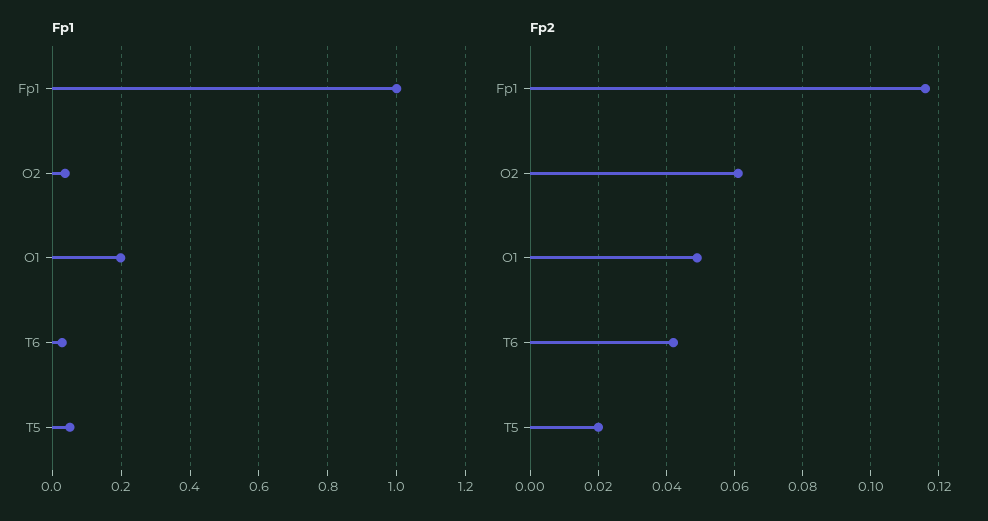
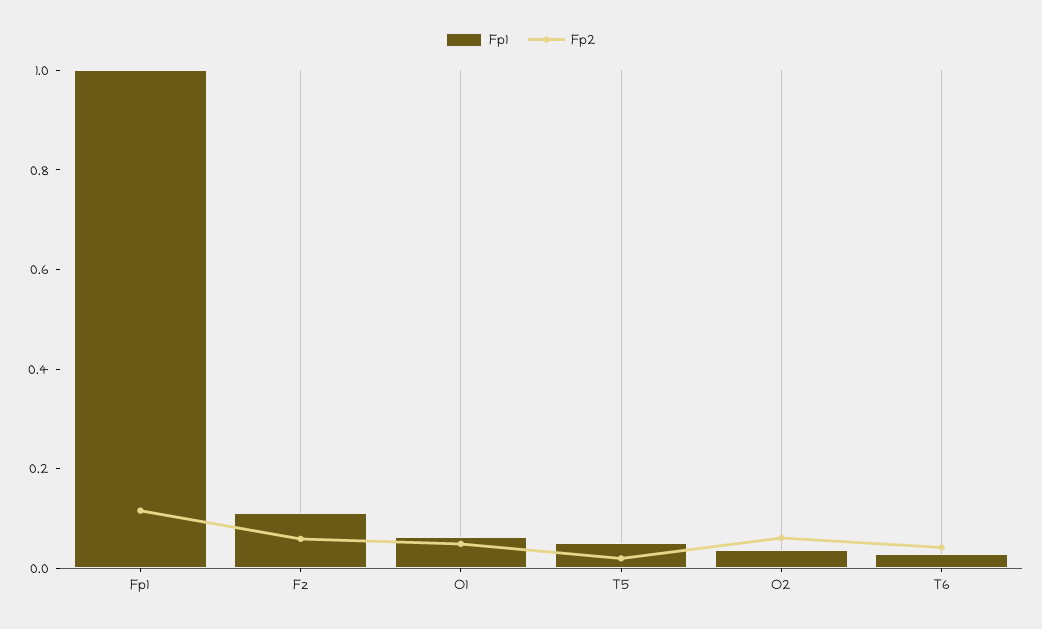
Fp1, O1: 0.2 -> 0.05
Fp1, Fz: none -> 0.1
Fp2, Fz: none -> 0.05

